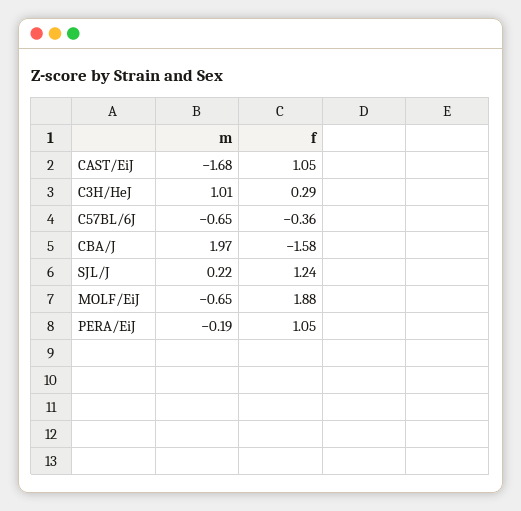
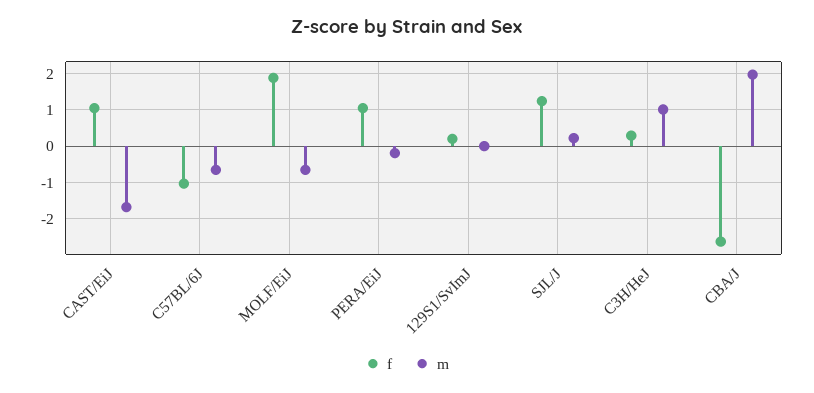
f, C57BL/6J: -0.36 -> -1
f, CBA/J: -1.58 -> -2.6
f, 129S1/SvImJ: none -> 0.2
m, 129S1/SvImJ: none -> 0

